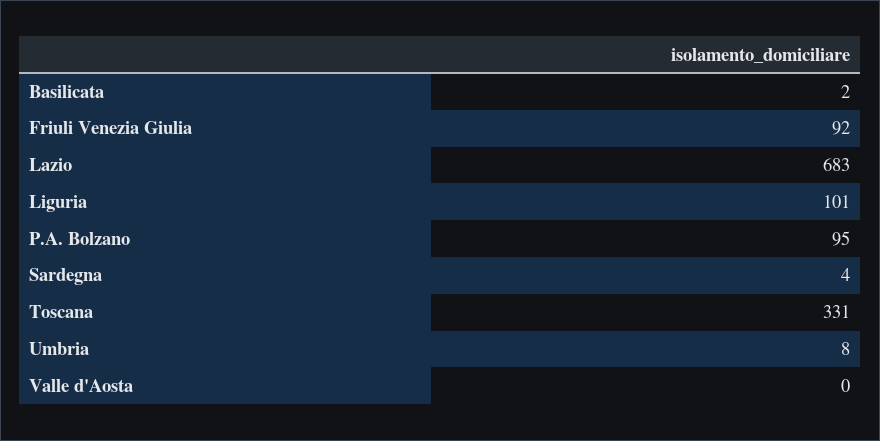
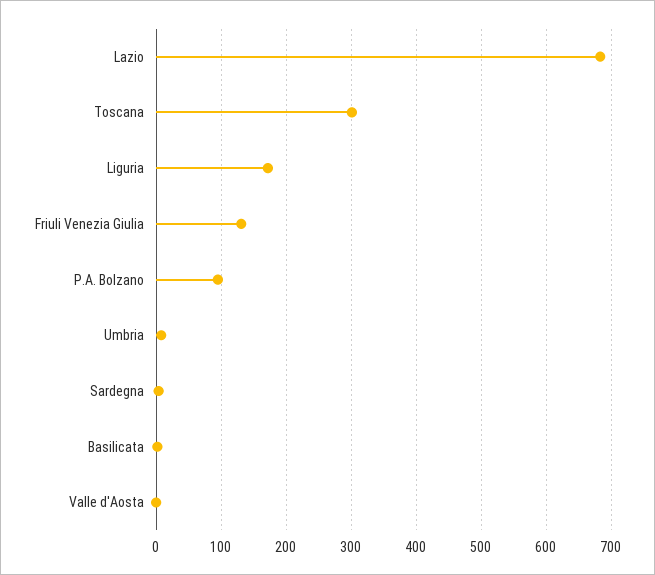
Friuli Venezia Giulia: 92 -> 130
Liguria: 101 -> 170
Toscana: 331 -> 300

